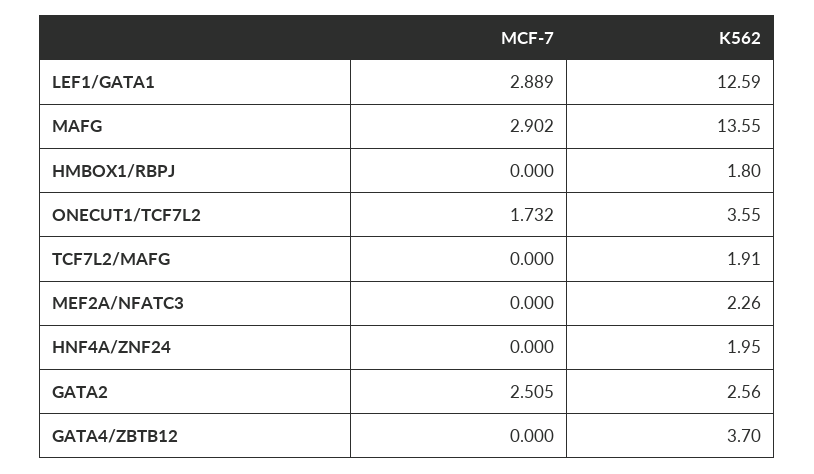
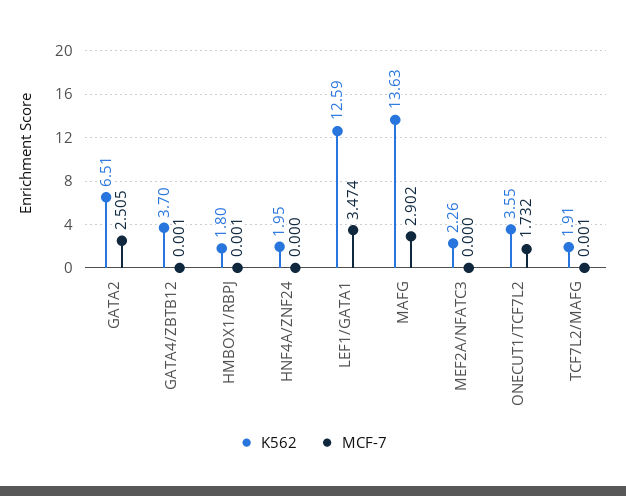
MCF-7, LEF1/GATA1: 2.889 -> 3.474
K562, MAFG: 13.55 -> 13.63
MCF-7, HMBOX1/RBPJ: 0 -> 0.001
MCF-7, TCF7L2/MAFG: 0 -> 0.001
K562, GATA2: 2.56 -> 6.51
MCF-7, GATA4/ZBTB12: 0 -> 0.001

